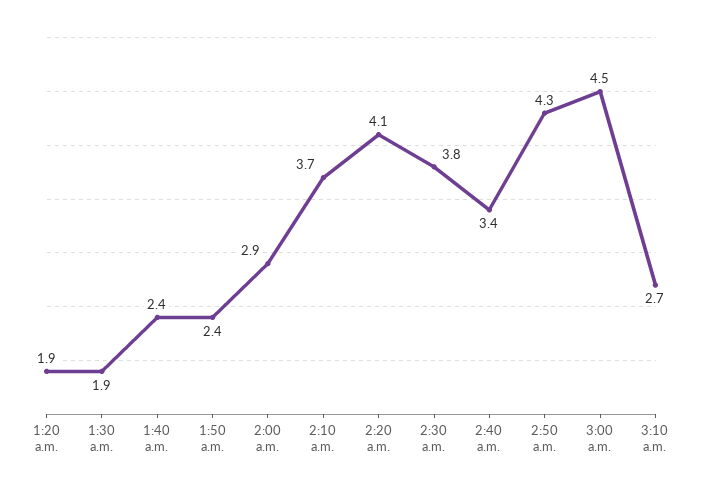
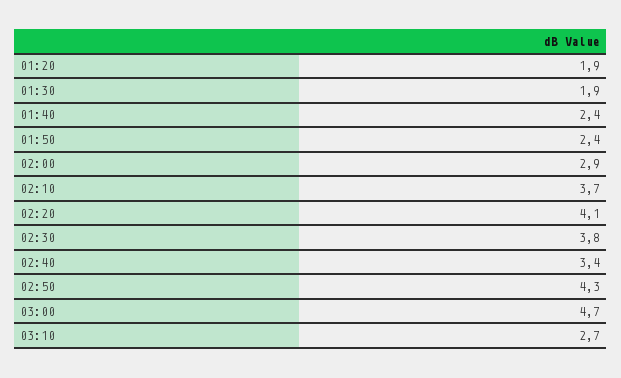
3:00 a.m.: 4.5 -> 4.7

